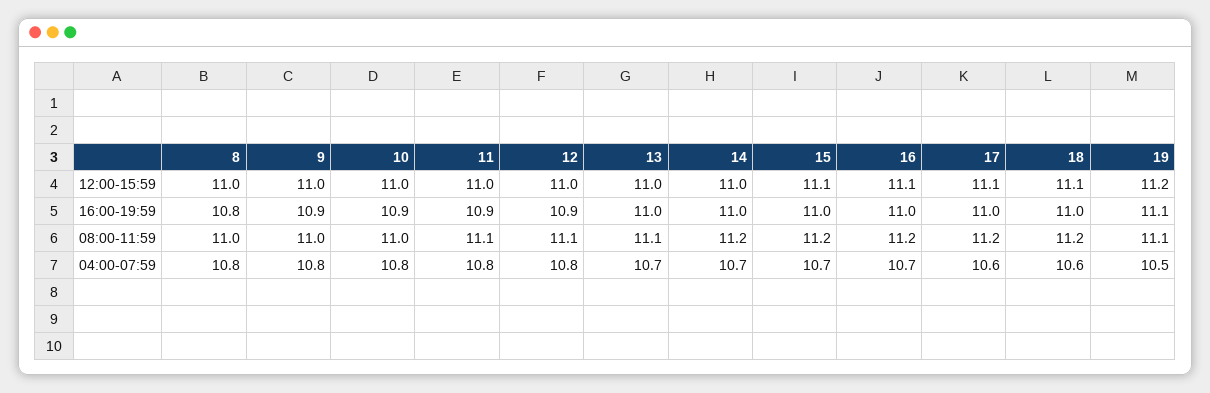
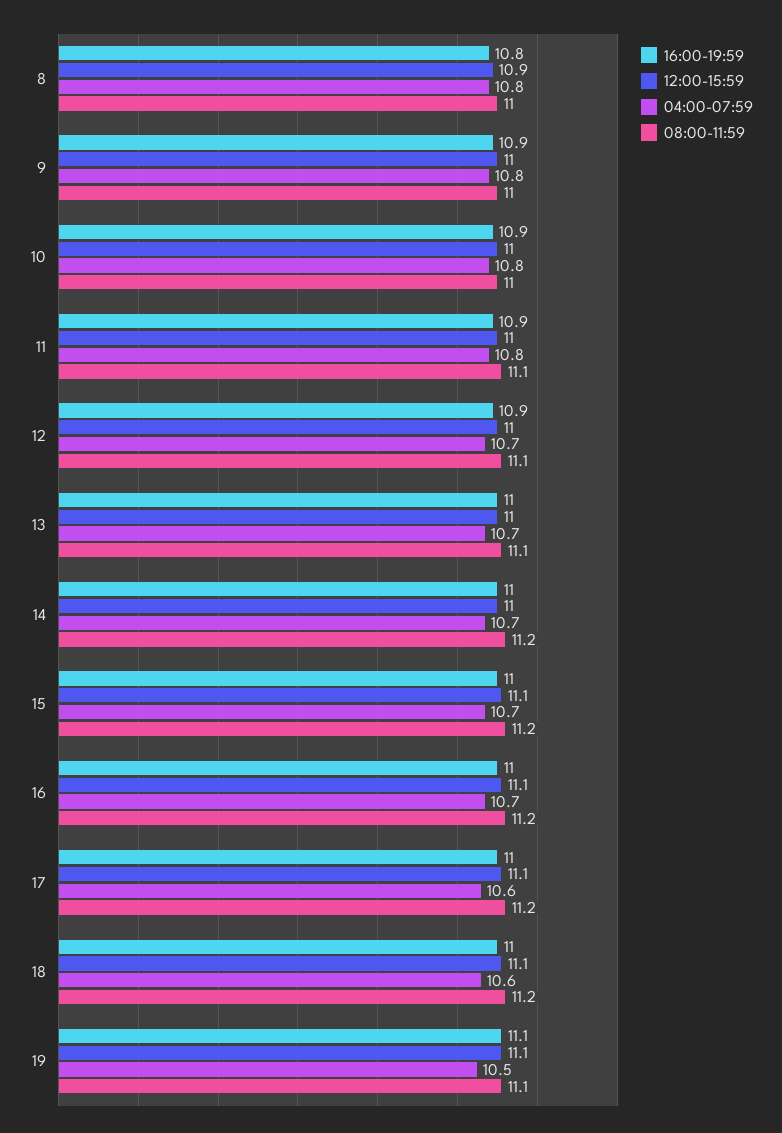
12:00-15:59, 8: 11 -> 10.9
12:00-15:59, 19: 11.2 -> 11.1
04:00-07:59, 12: 10.8 -> 10.7

